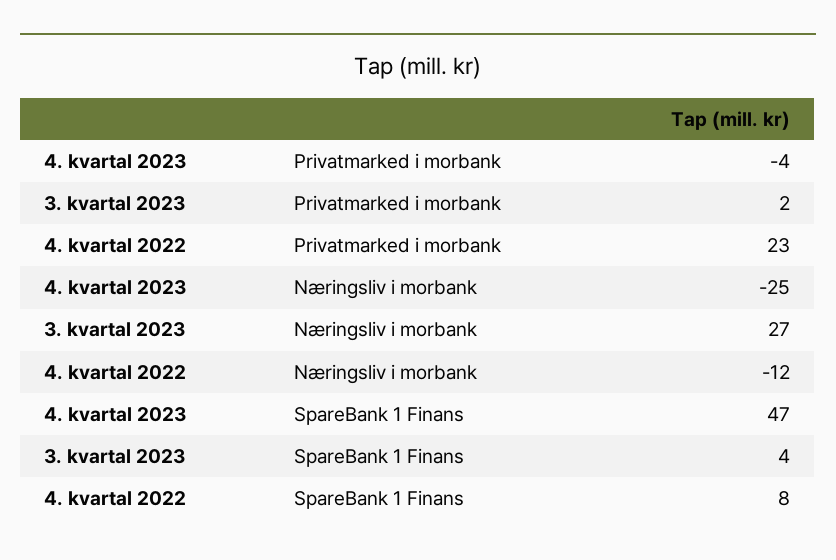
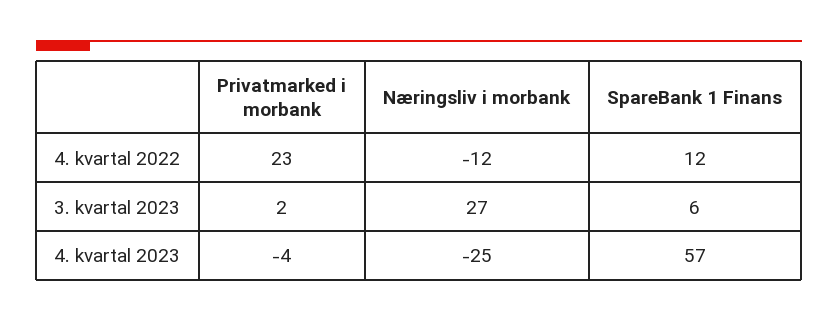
4. kvartal 2023, SpareBank 1 Finans: 47 -> 57
3. kvartal 2023, SpareBank 1 Finans: 4 -> 6
4. kvartal 2022, SpareBank 1 Finans: 8 -> 12

